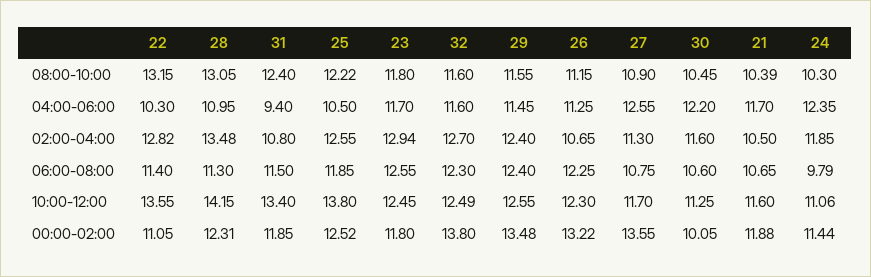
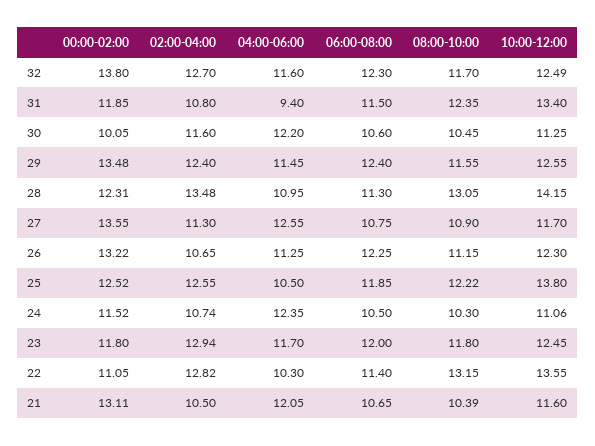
31, 08:00-10:00: 12.4 -> 12.35
32, 08:00-10:00: 11.6 -> 11.7
21, 04:00-06:00: 11.7 -> 12.05
24, 02:00-04:00: 11.85 -> 10.74
23, 06:00-08:00: 12.55 -> 12
24, 06:00-08:00: 9.79 -> 10.5
21, 00:00-02:00: 11.88 -> 13.11
24, 00:00-02:00: 11.44 -> 11.52

